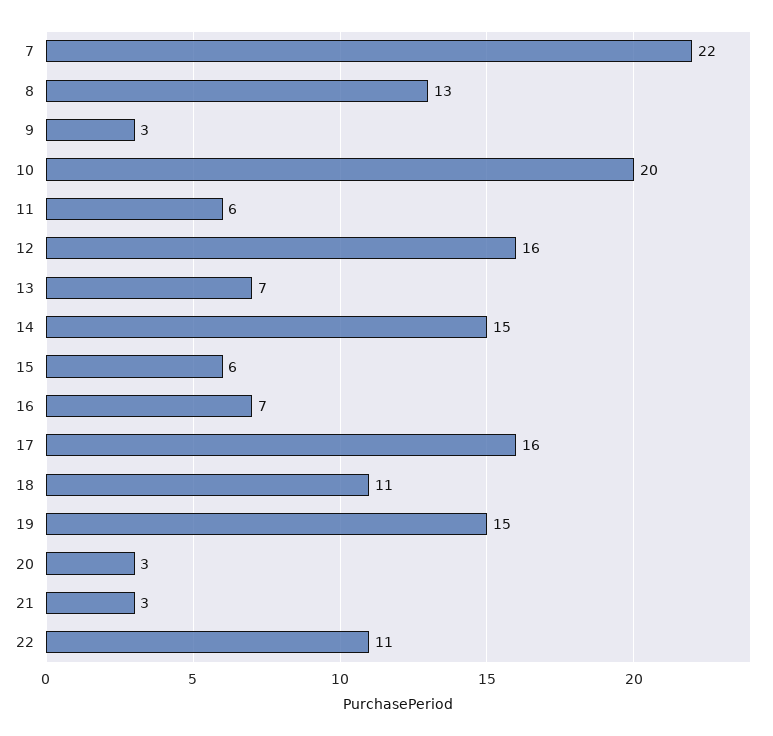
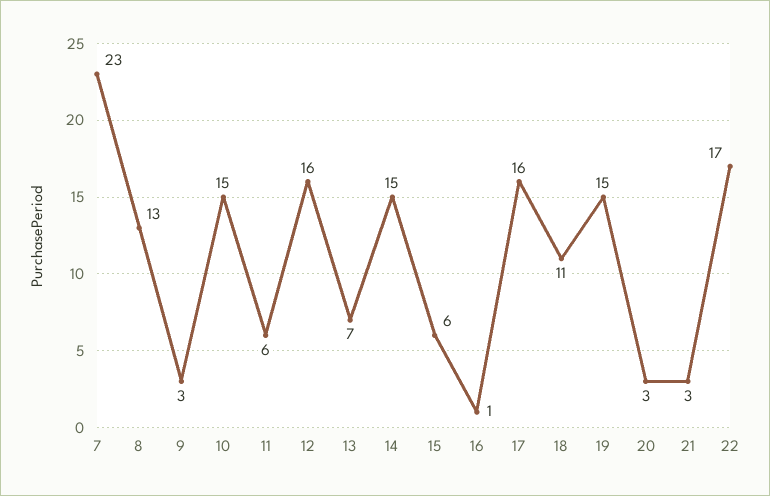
7: 22 -> 23
10: 20 -> 15
16: 7 -> 1
22: 11 -> 17

